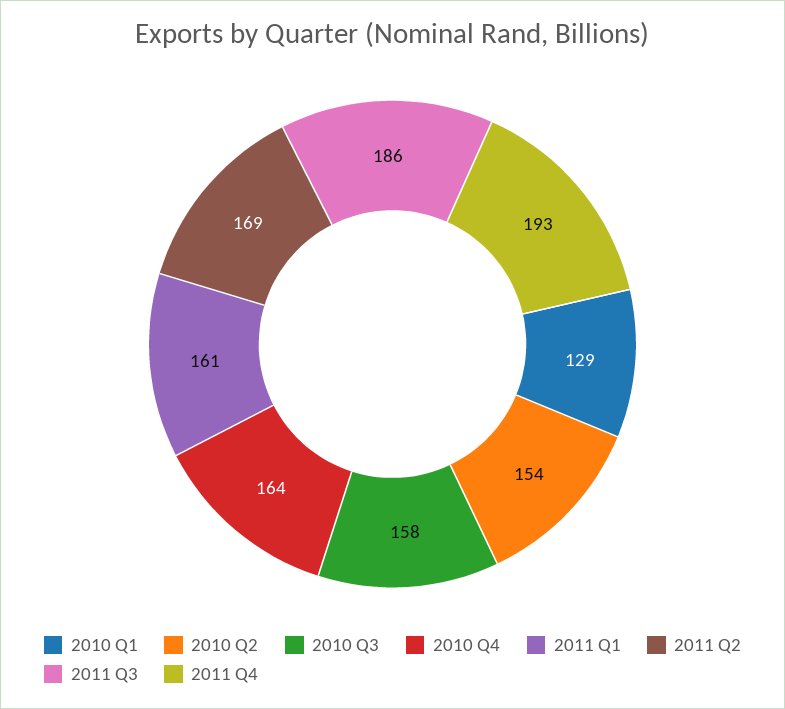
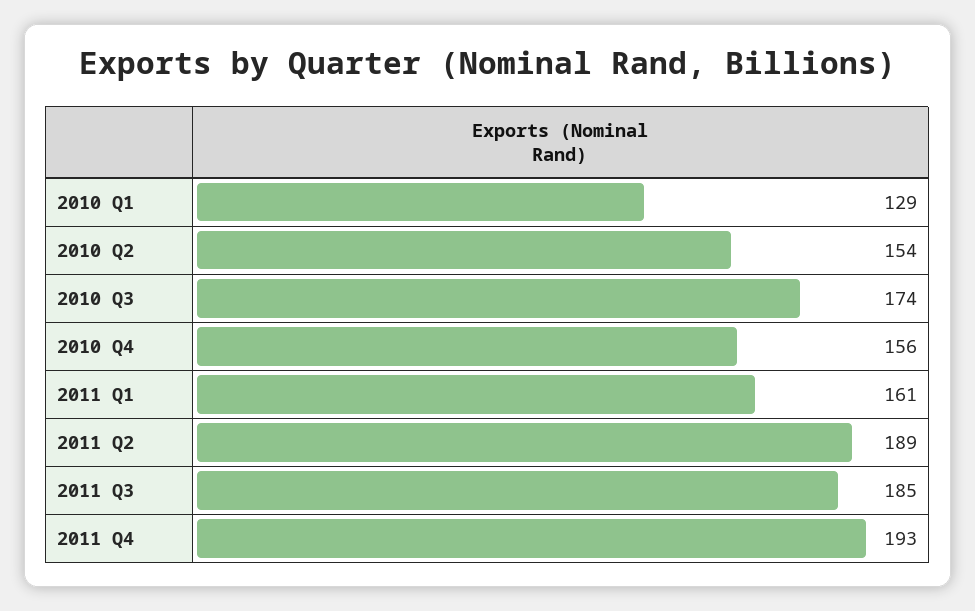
2010 Q3: 158 -> 174
2010 Q4: 164 -> 156
2011 Q2: 169 -> 189
2011 Q3: 186 -> 185

